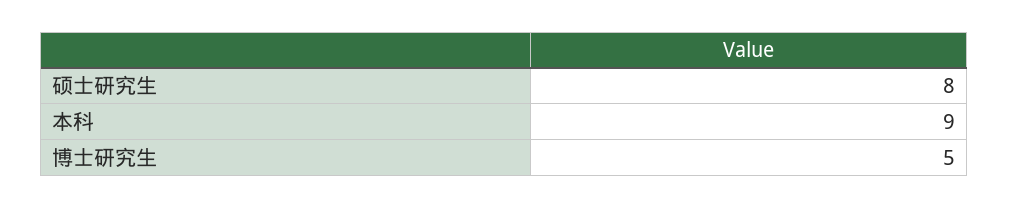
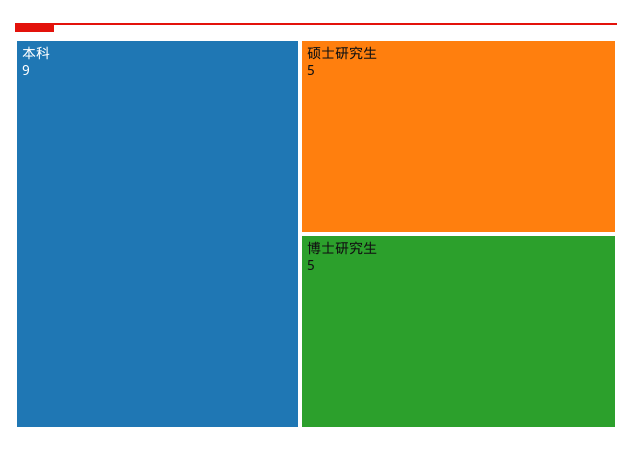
硕士研究生: 8 -> 5

